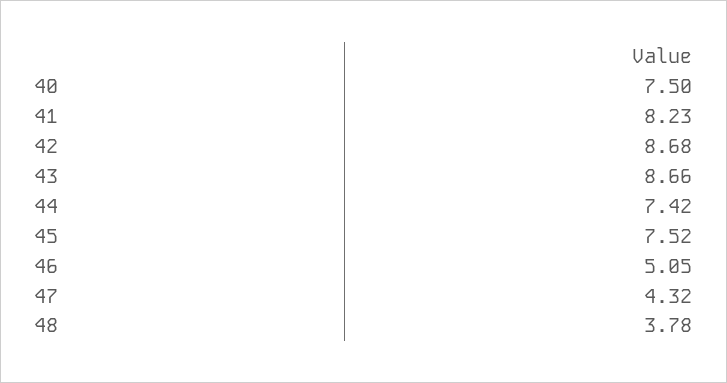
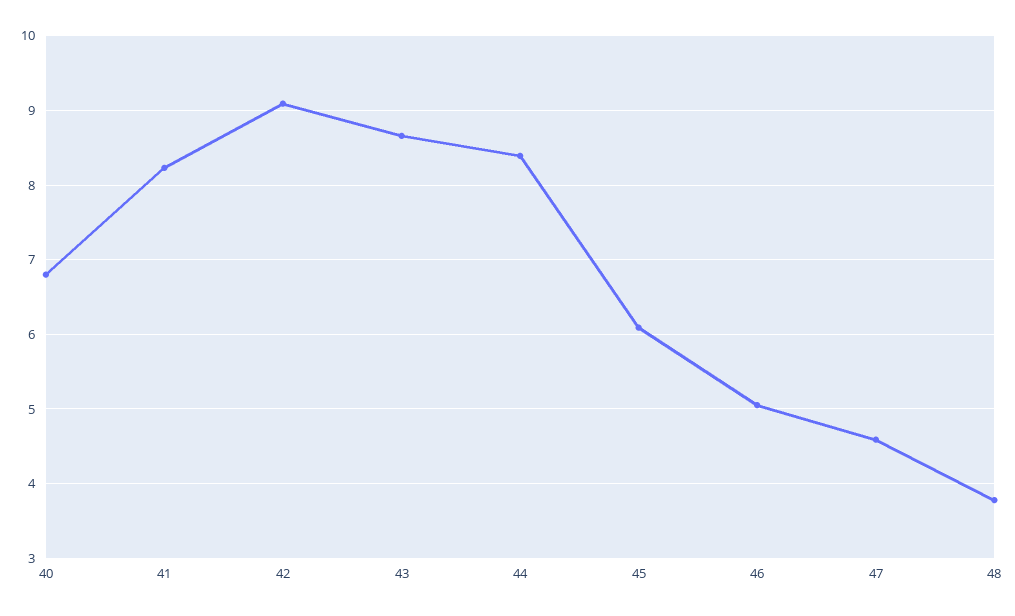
40: 7.5 -> 6.8
42: 8.68 -> 9.1
44: 7.42 -> 8.4
45: 7.52 -> 6.1
47: 4.32 -> 4.6

